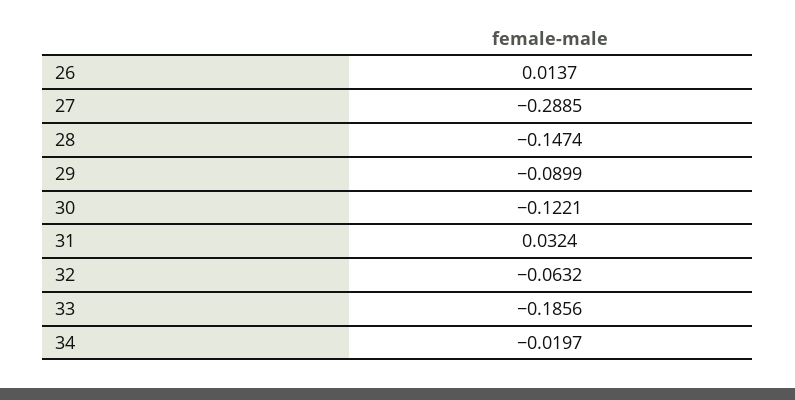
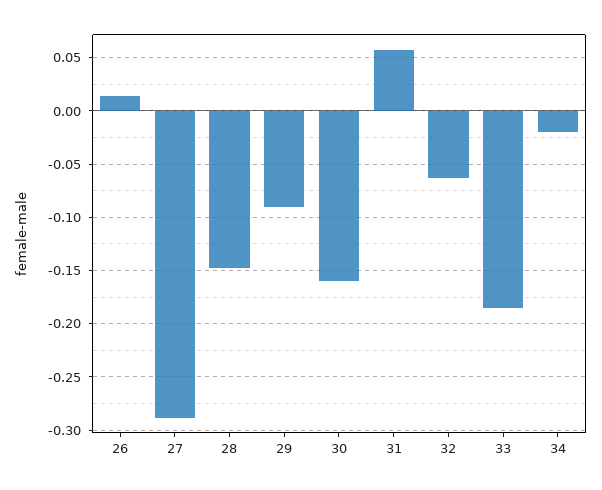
30: -0.1221 -> -0.16
31: 0.0324 -> 0.06

